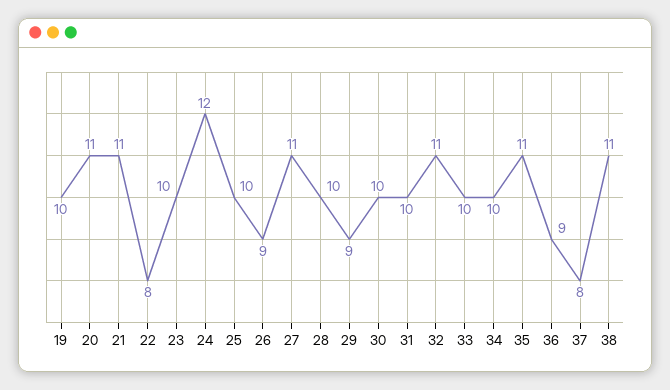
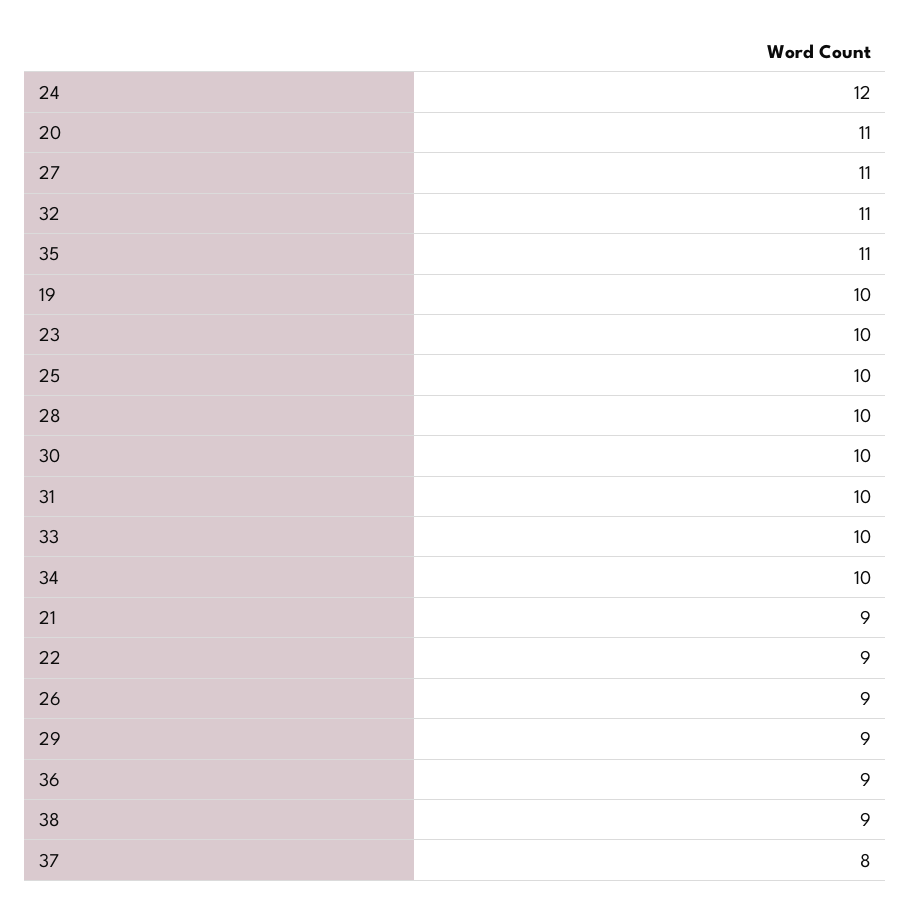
21: 11 -> 9
22: 8 -> 9
38: 11 -> 9

